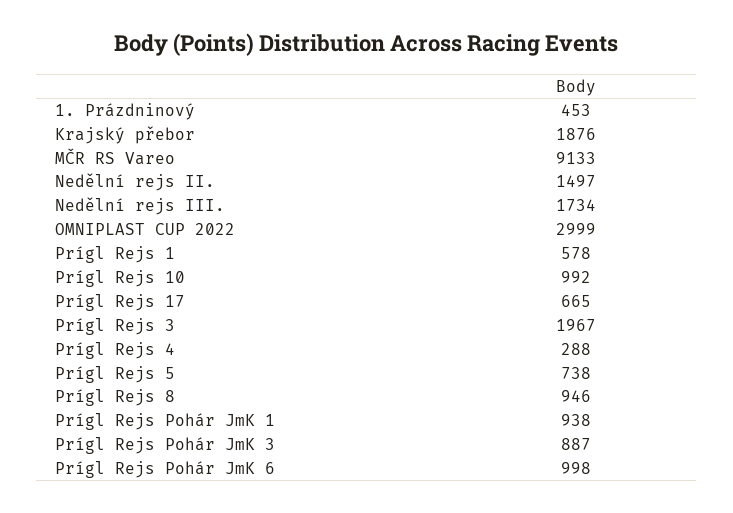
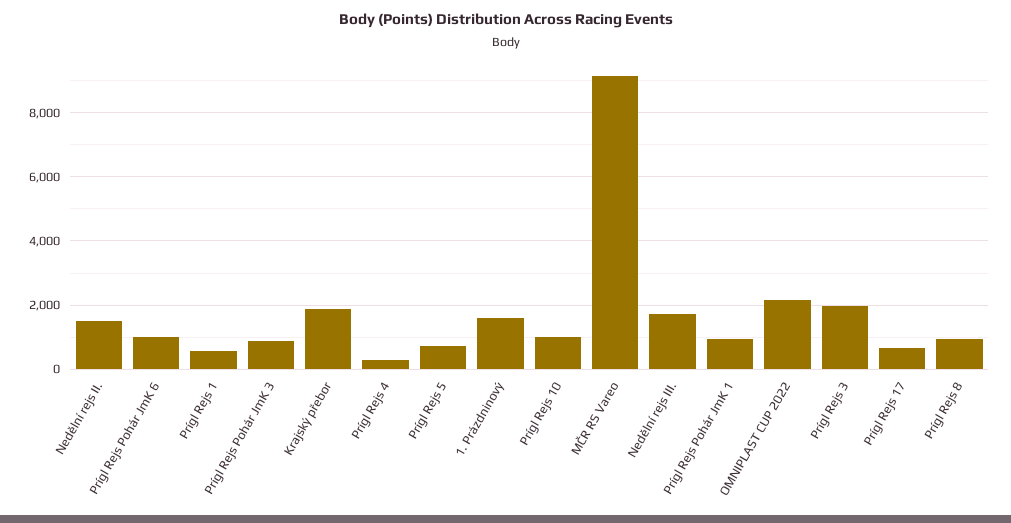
1. Prázdninový: 453 -> 1600
OMNIPLAST CUP 2022: 2999 -> 2200

